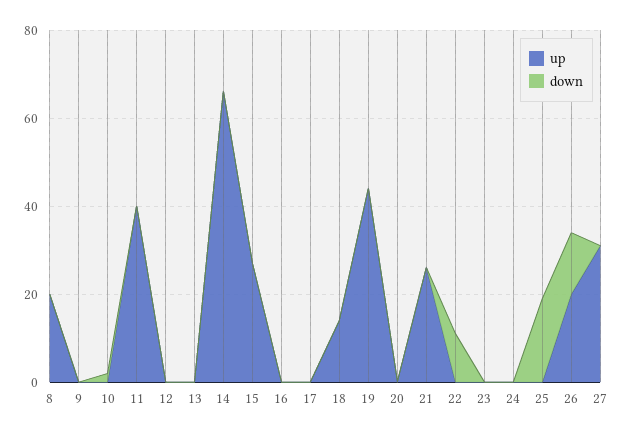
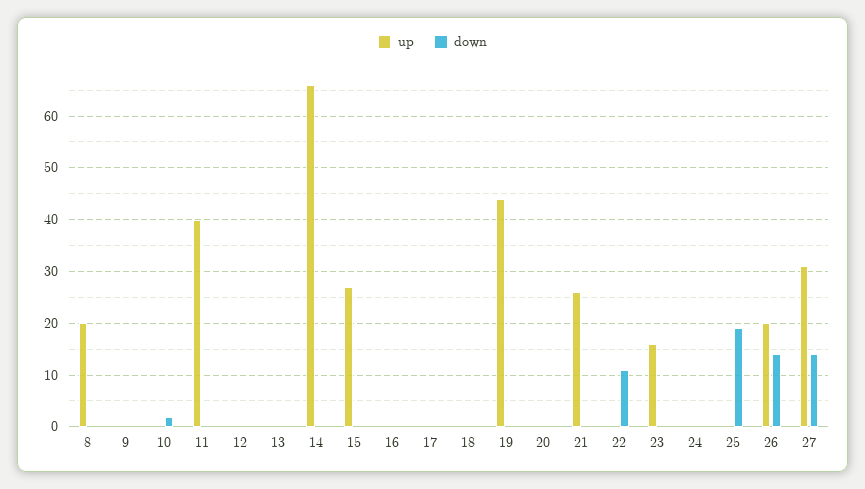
up, 18: 15 -> 0
up, 23: 0 -> 15
down, 27: 0 -> 15

